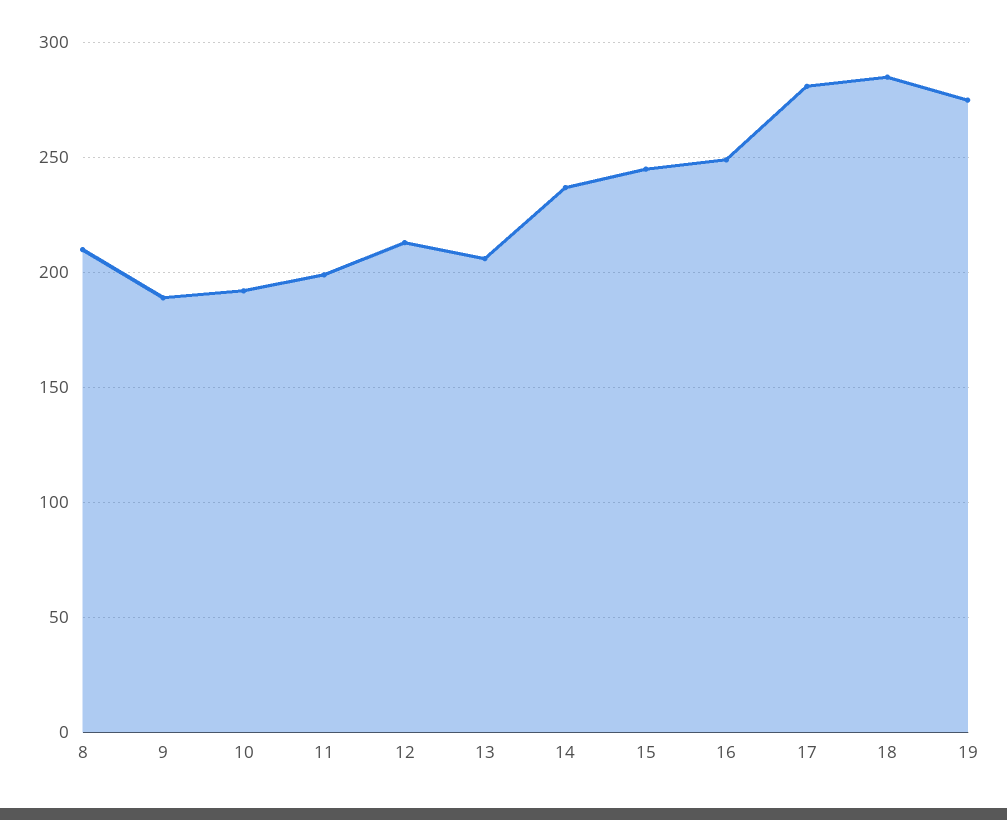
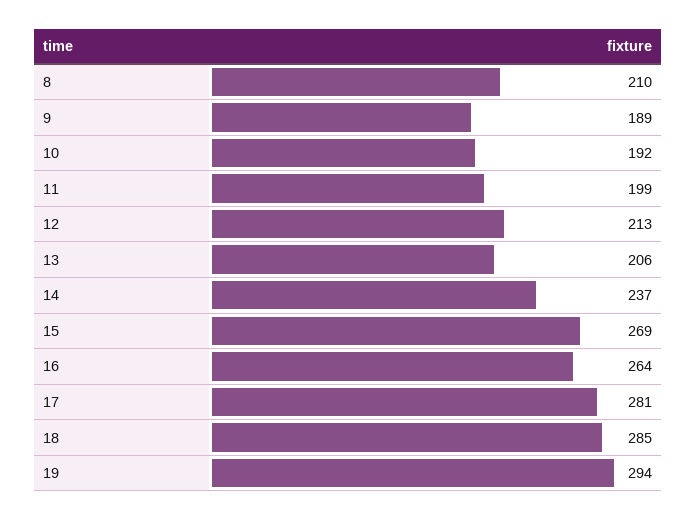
15: 245 -> 269
16: 250 -> 264
19: 275 -> 294

